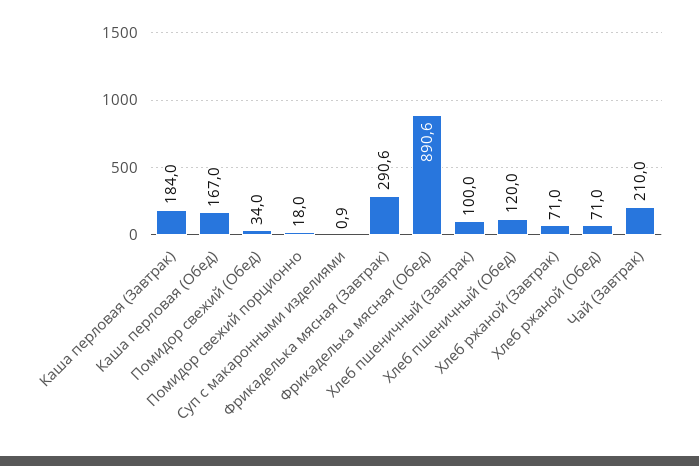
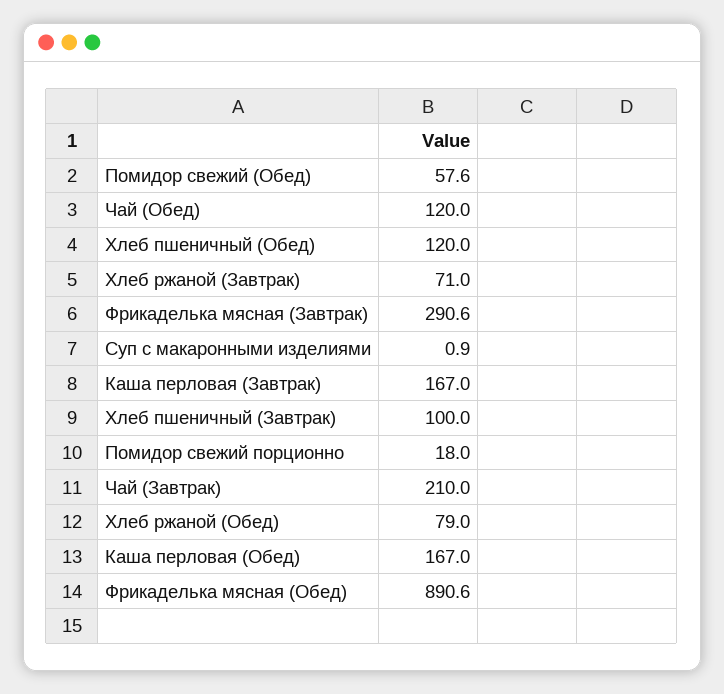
Каша перловая (Завтрак): 184 -> 167
Помидор свежий (Обед): 34 -> 57.6
Хлеб ржаной (Обед): 71 -> 79
Чай (Обед): none -> 120

